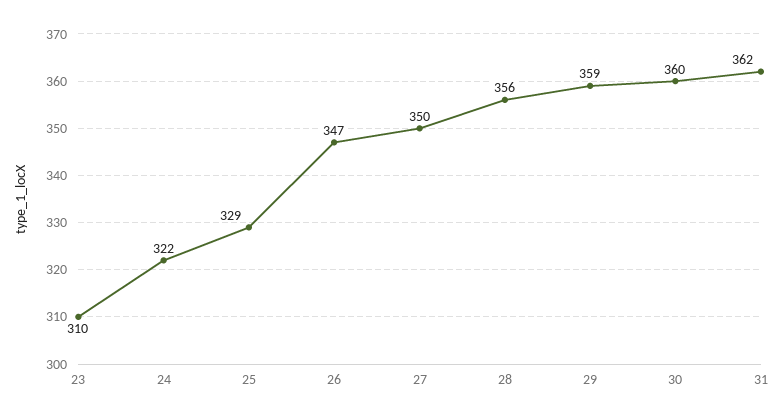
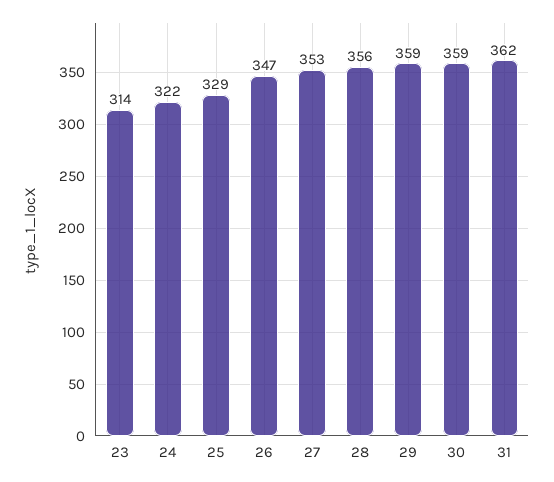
23: 310 -> 314
27: 350 -> 353
30: 360 -> 359

